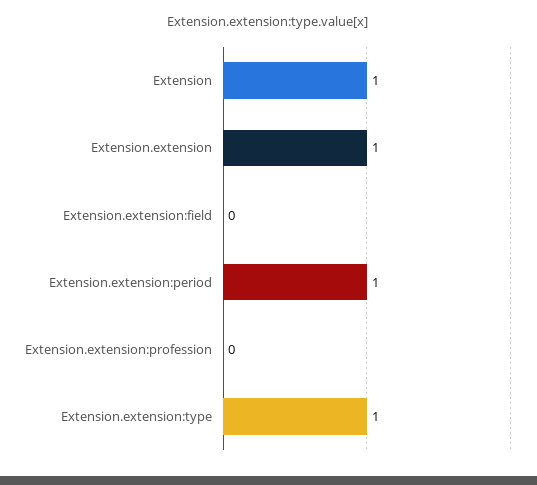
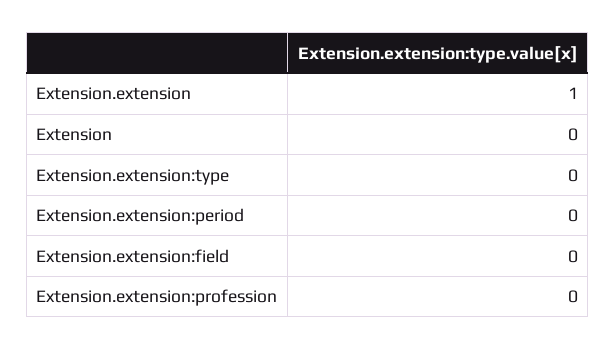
Extension: 1 -> 0
Extension.extension:period: 1 -> 0
Extension.extension:type: 1 -> 0

